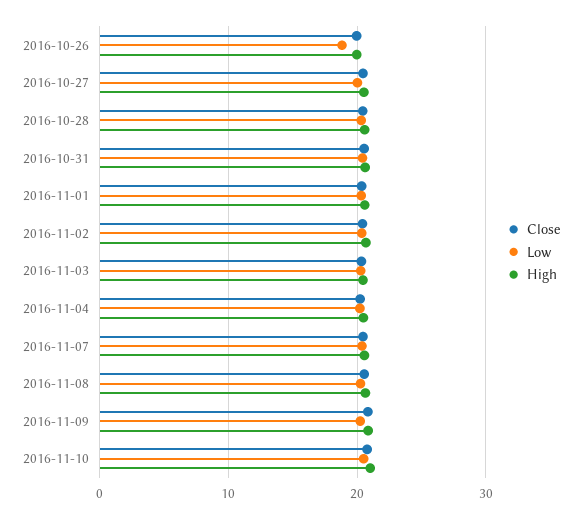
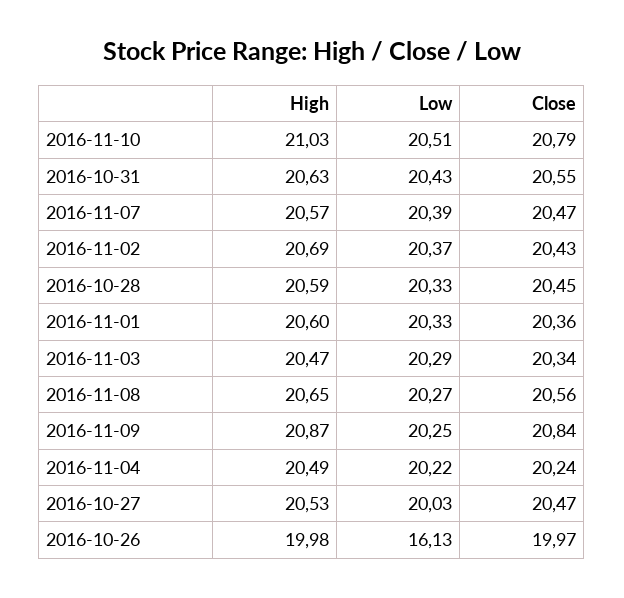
Low, 2016-10-26: 19 -> 16.13

